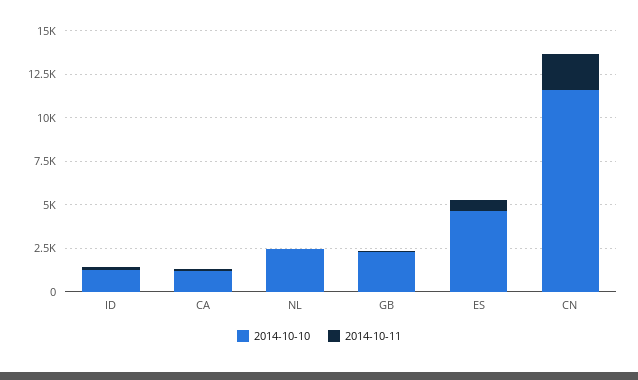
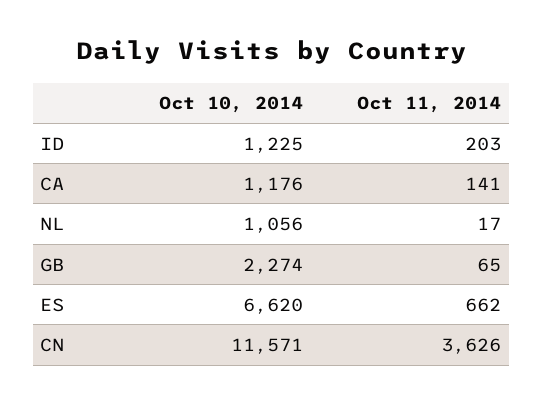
2014-10-10, NL: 2500 -> 1056
2014-10-10, ES: 4500 -> 6620
2014-10-11, CN: 2000 -> 3626

